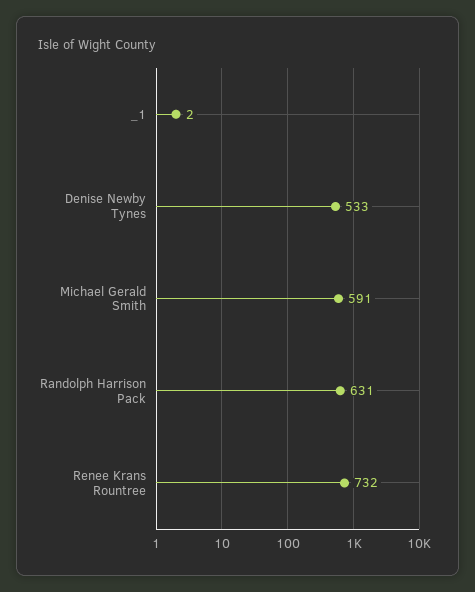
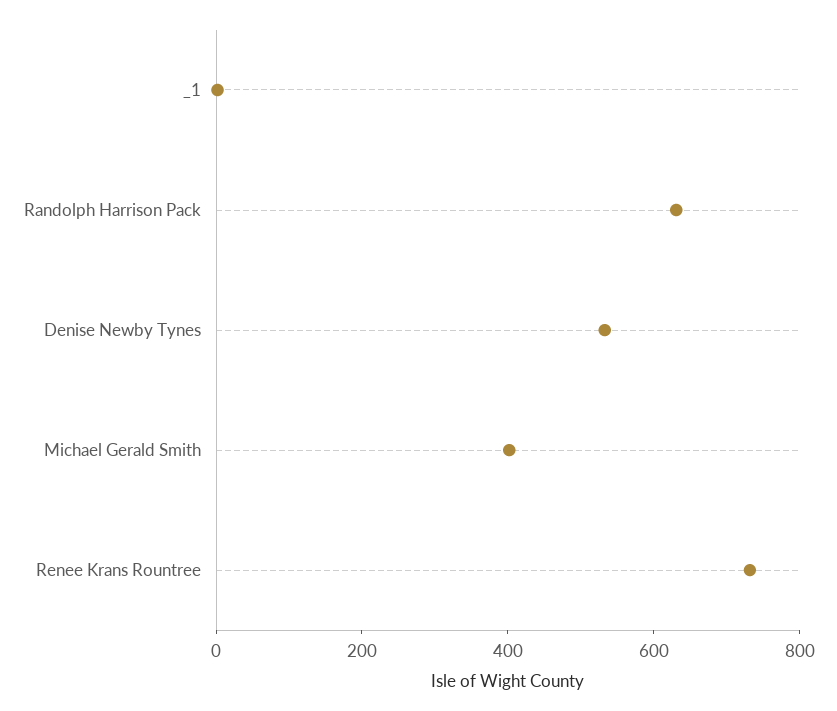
Michael Gerald Smith: 591 -> 400

